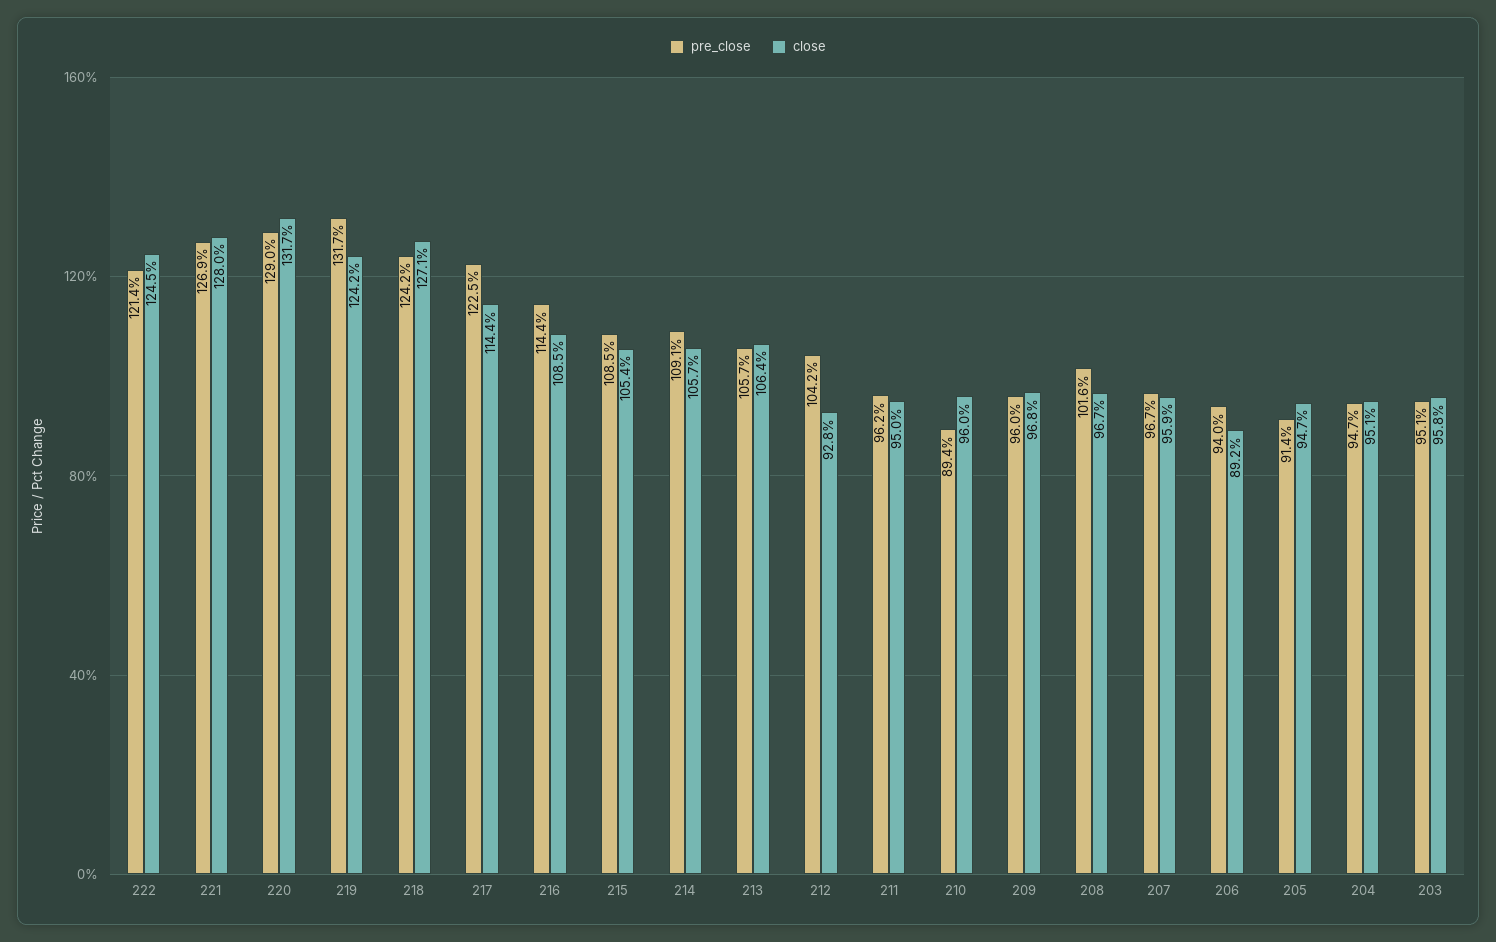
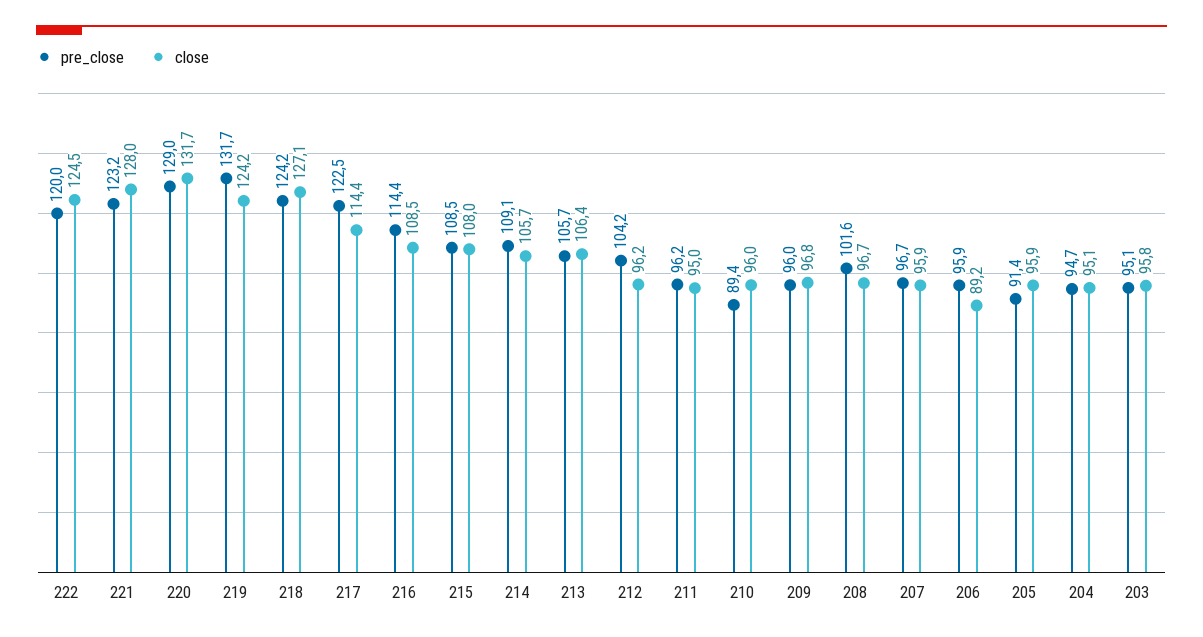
pre_close, 222: 121.4 -> 120
pre_close, 221: 126.9 -> 123.2
close, 215: 105.4 -> 108
close, 212: 92.8 -> 96.2
pre_close, 206: 94 -> 95.9
close, 205: 94.7 -> 95.9

